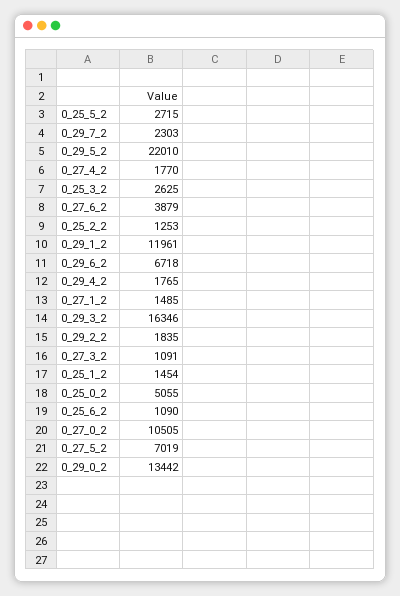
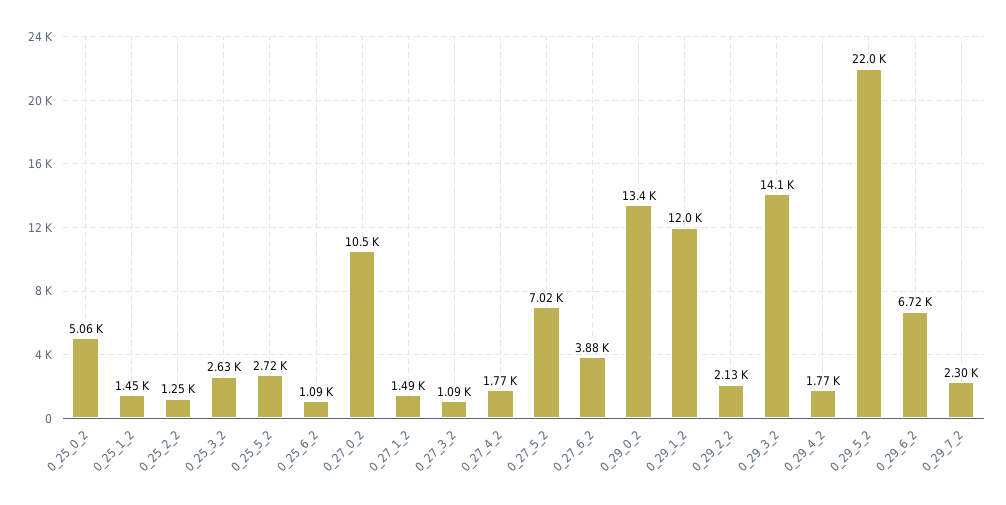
0_29_3_2: 16346 -> 14100
0_29_2_2: 1835 -> 2130

